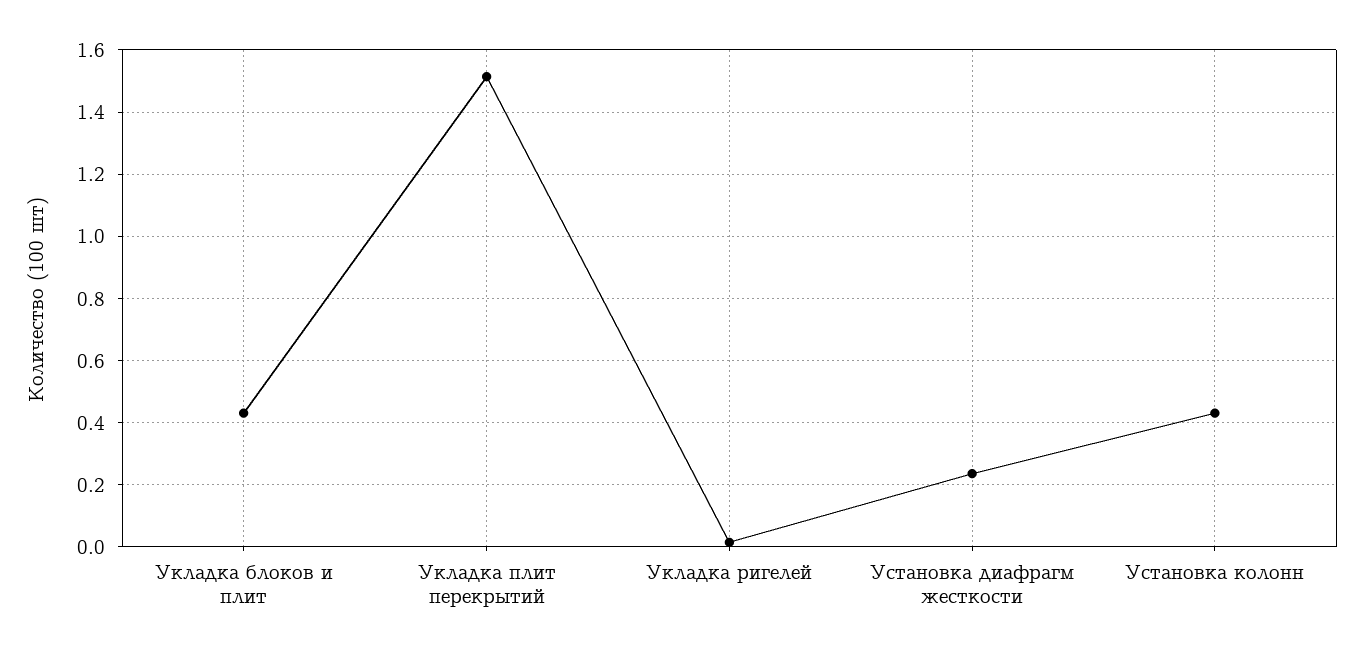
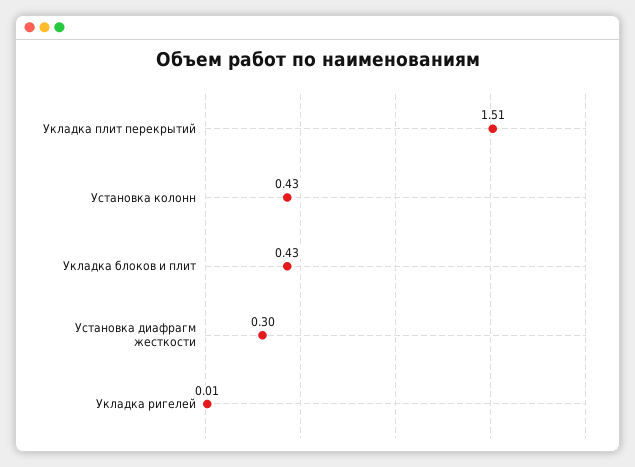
Установка диафрагм жесткости: 0.24 -> 0.3

